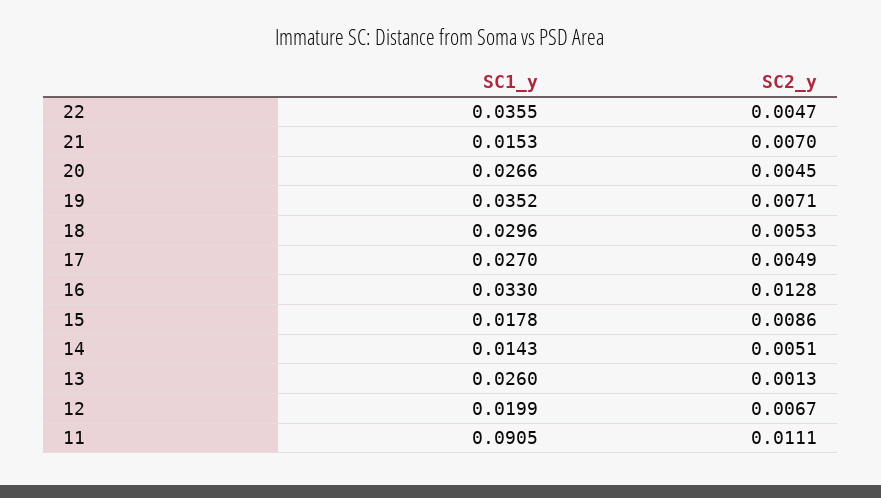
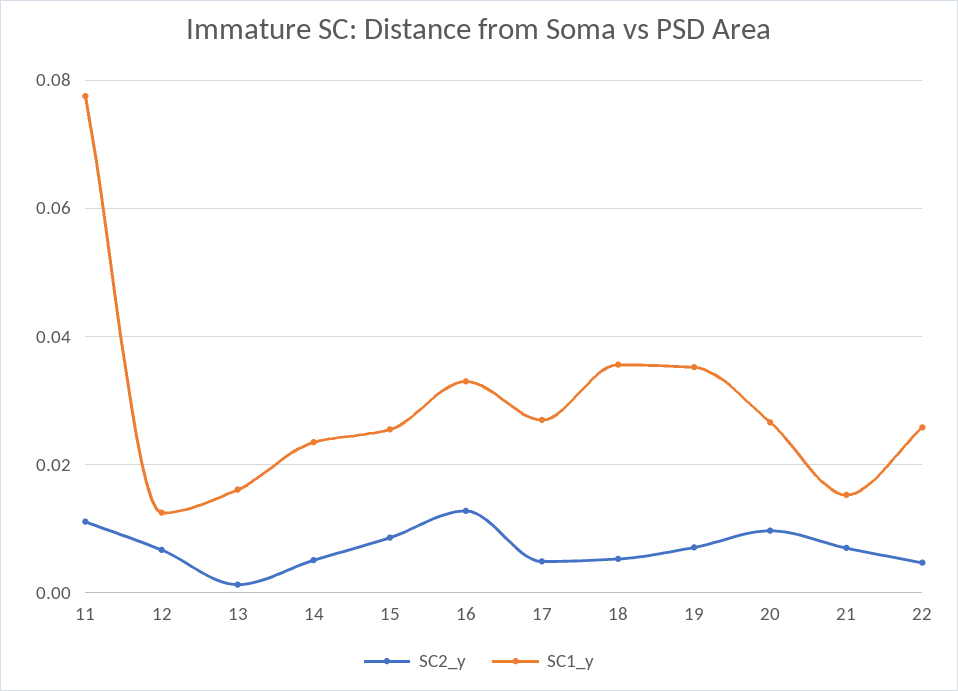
SC1_y, 22: 0.0355 -> 0.026
SC2_y, 20: 0.0045 -> 0.01
SC1_y, 18: 0.0296 -> 0.036
SC1_y, 15: 0.0178 -> 0.026
SC1_y, 14: 0.0143 -> 0.024
SC1_y, 13: 0.026 -> 0.016
SC1_y, 12: 0.0199 -> 0.012
SC1_y, 11: 0.0905 -> 0.078

